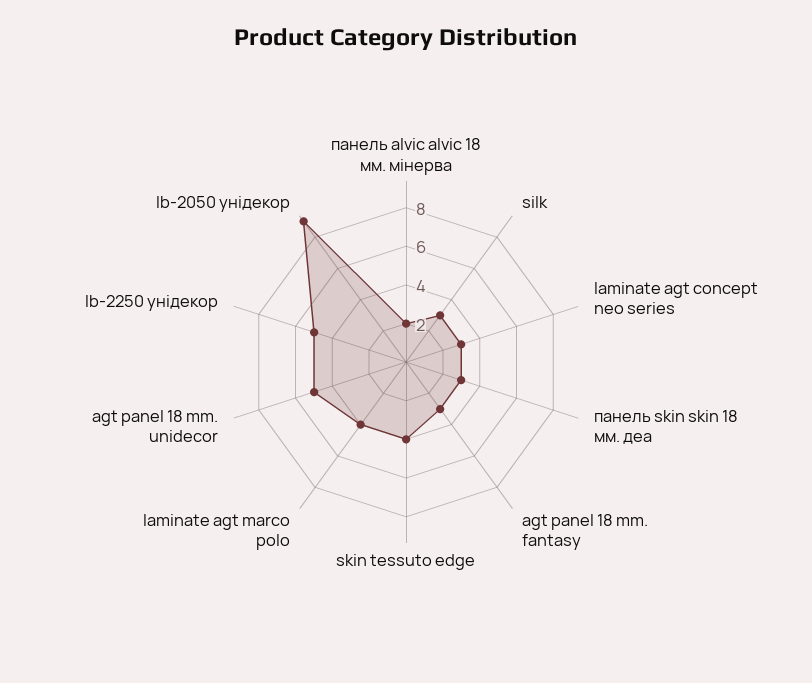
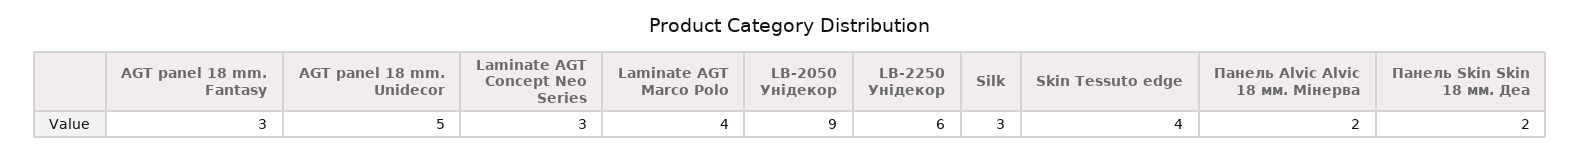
панель skin skin 18 мм. деа: 3 -> 2
lb-2250 унідекор: 5 -> 6

